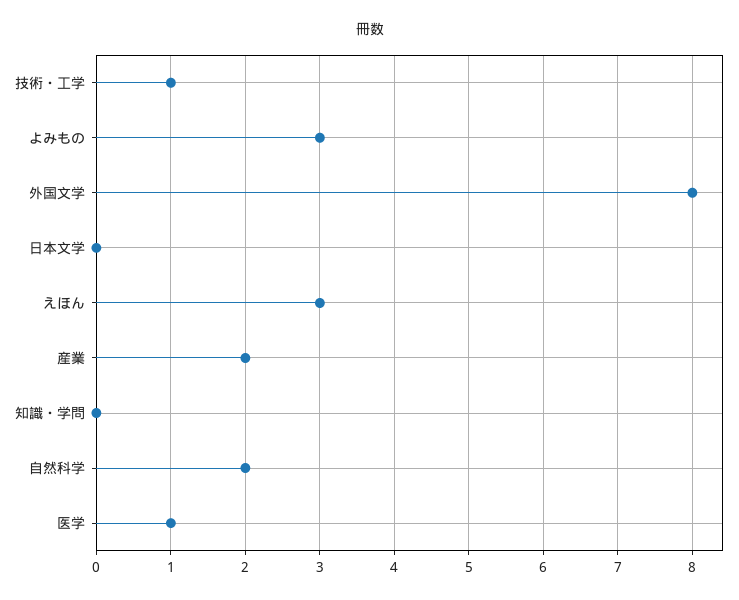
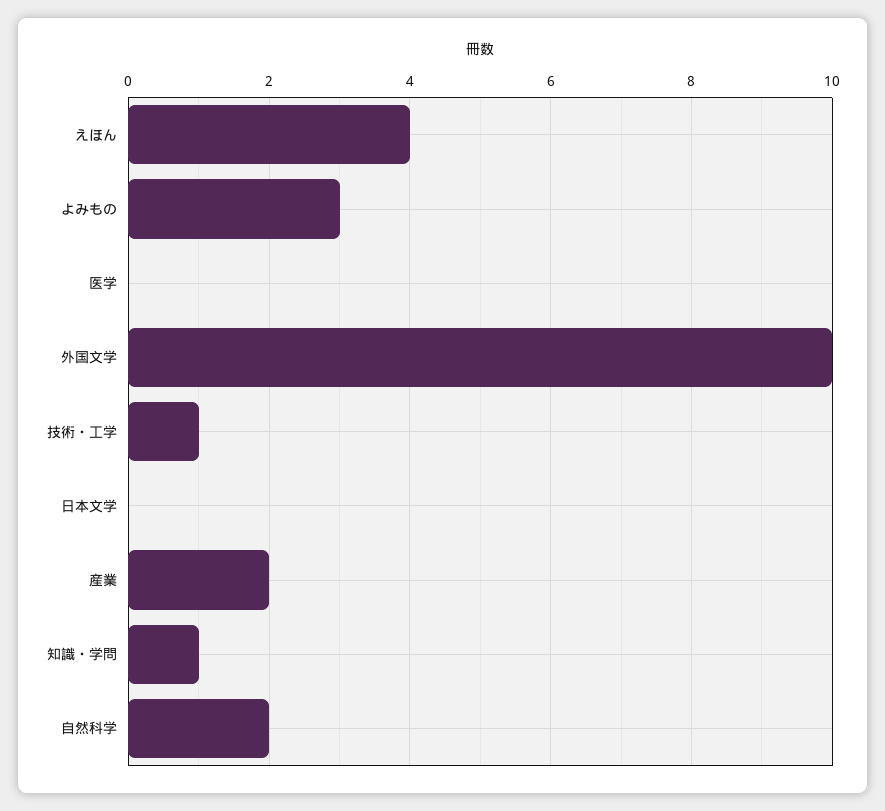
外国文学: 8 -> 10
えほん: 3 -> 4
知識・学問: 0 -> 1
医学: 1 -> 0

